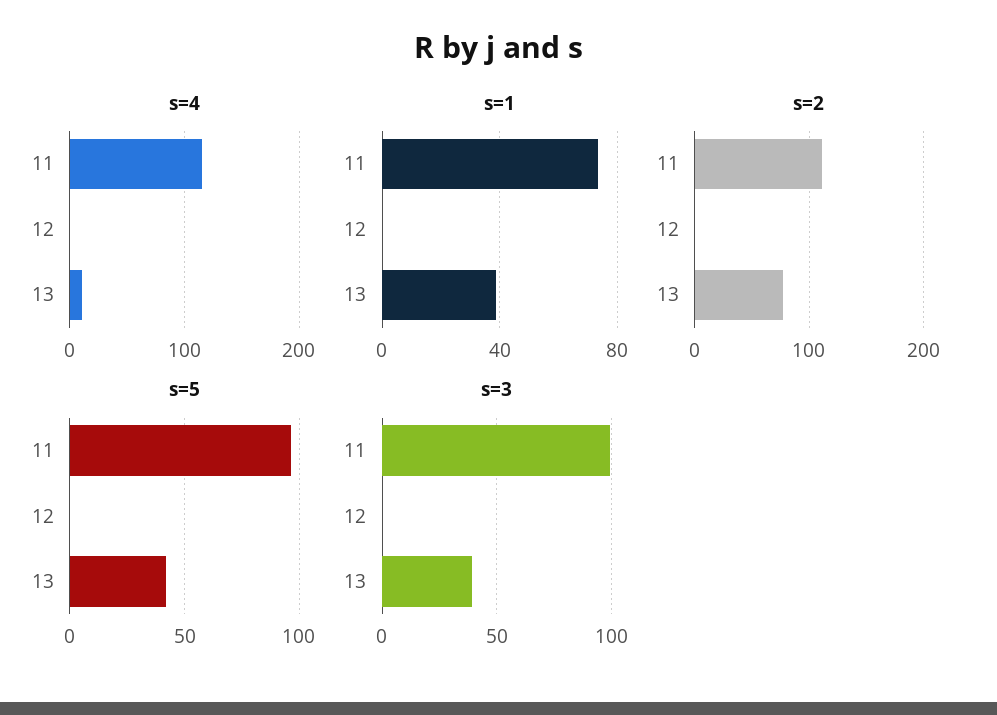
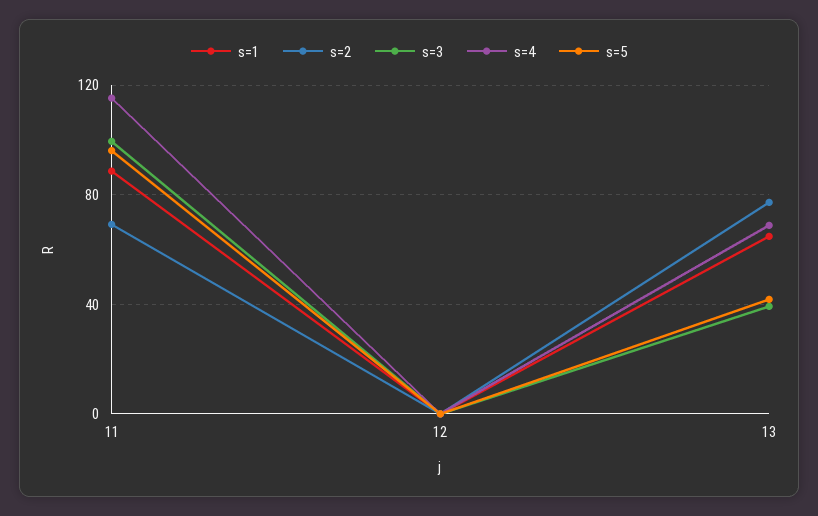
s=4, 13: 10 -> 70
s=1, 11: 75 -> 90
s=1, 13: 40 -> 65
s=2, 11: 110 -> 70

